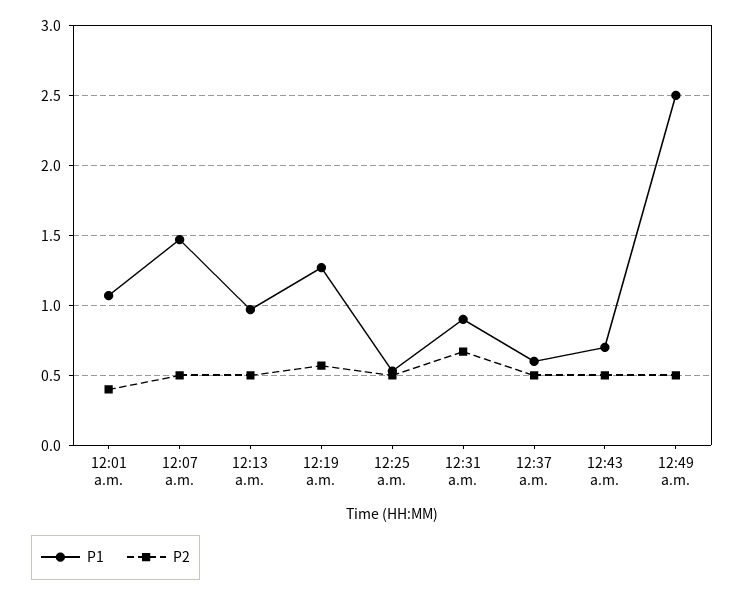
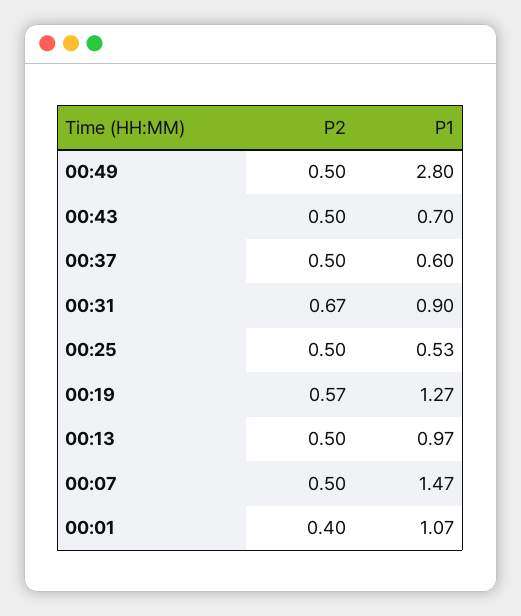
P1, 12:49 a.m.: 2.5 -> 2.8

